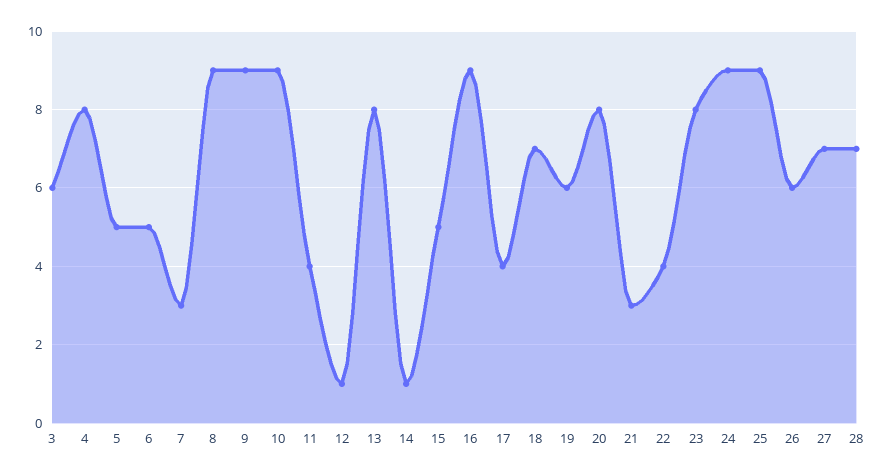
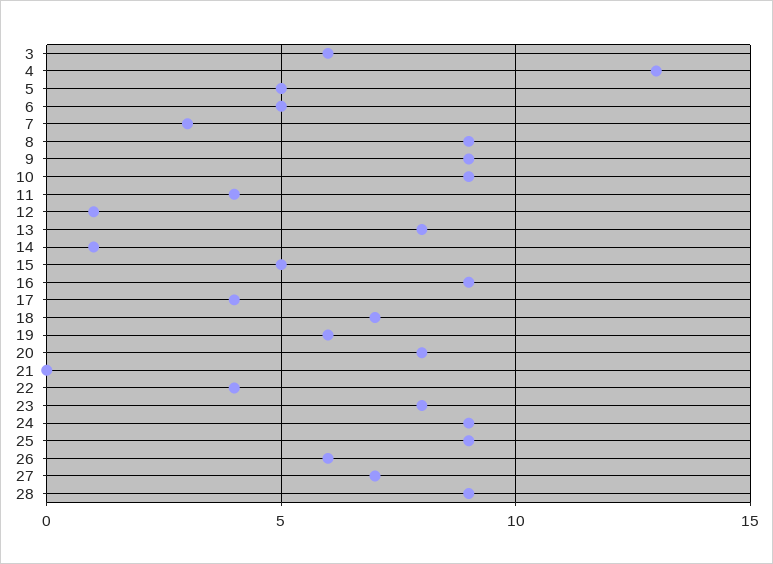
4: 8 -> 13
21: 3 -> 0
28: 7 -> 9

